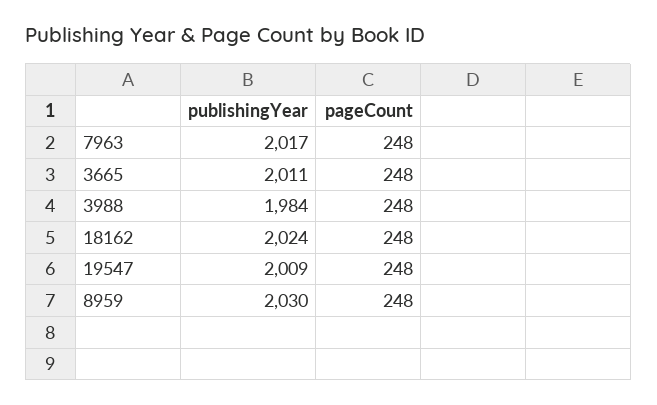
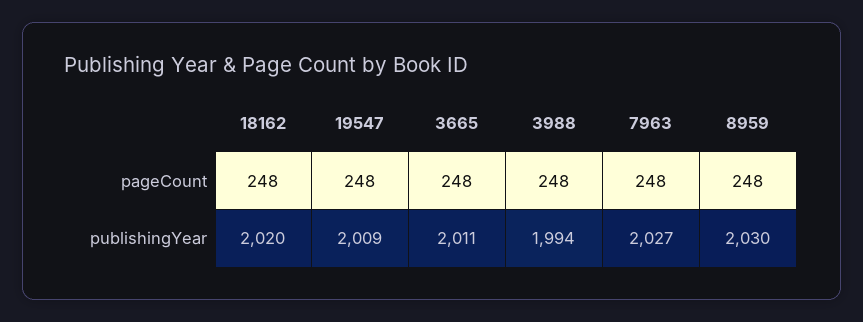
publishingYear, 7963: 2017 -> 2027
publishingYear, 3988: 1984 -> 1994
publishingYear, 18162: 2024 -> 2020

